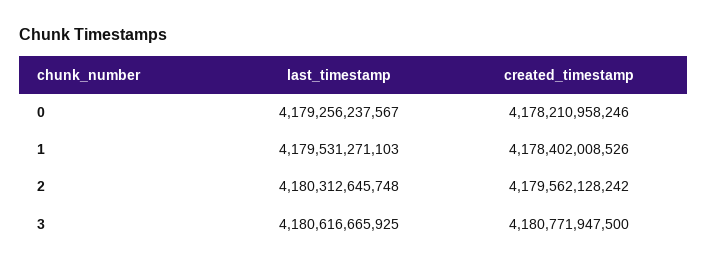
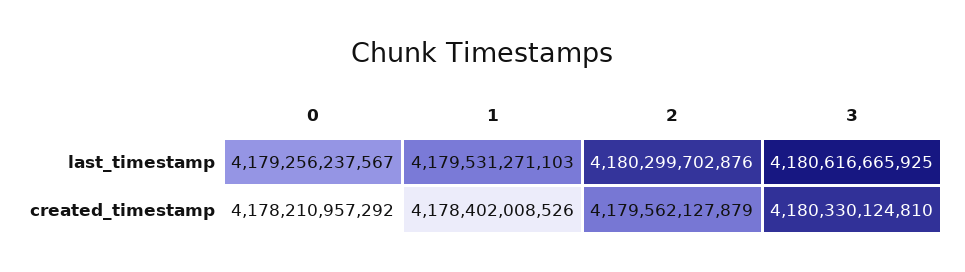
created_timestamp, 0: 4178210958246 -> 4178210957292
last_timestamp, 2: 4180312645748 -> 4180299702876
created_timestamp, 2: 4179562128242 -> 4179562127879
created_timestamp, 3: 4180771947500 -> 4180330124810

